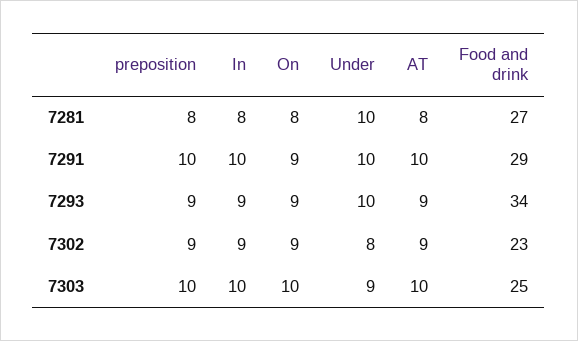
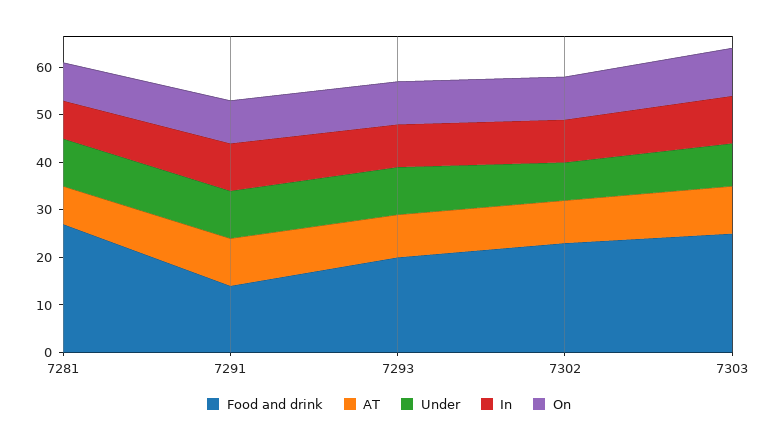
preposition, 7281: 8 -> none
preposition, 7291: 10 -> none
Food and drink, 7291: 29 -> 15
preposition, 7293: 9 -> none
Food and drink, 7293: 34 -> 20
preposition, 7302: 9 -> none
preposition, 7303: 10 -> none

